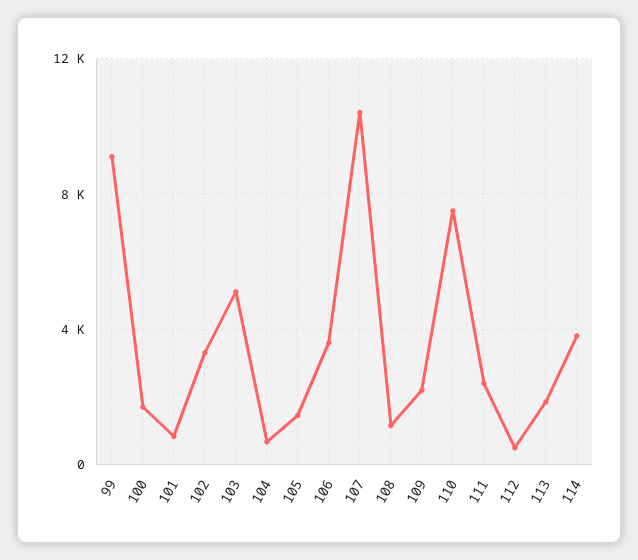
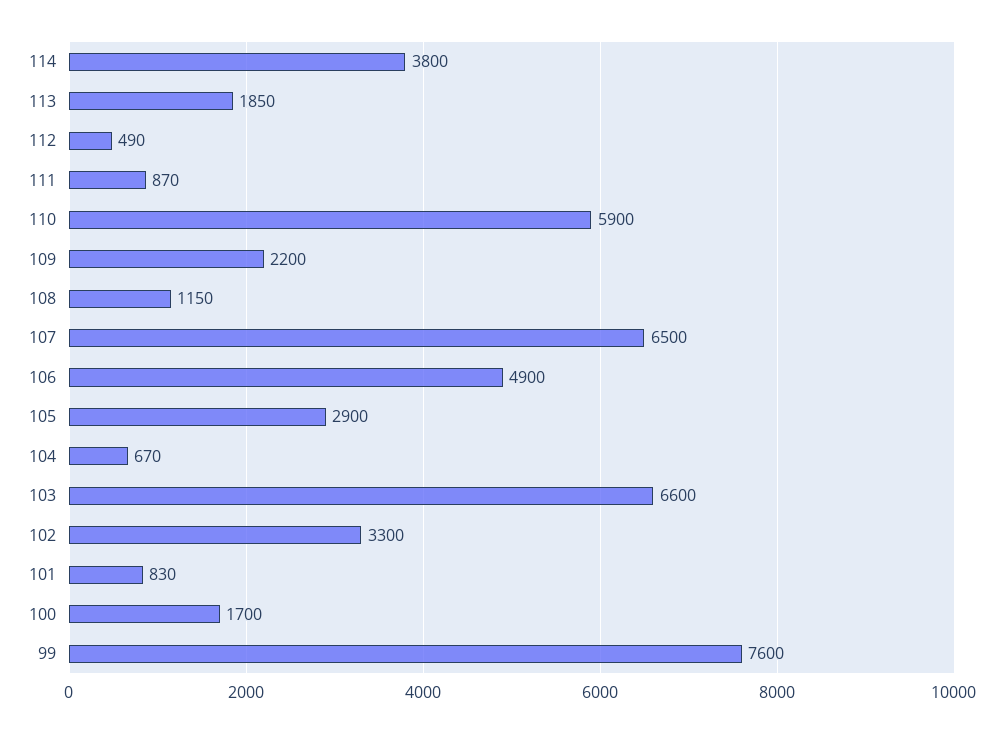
99: 9000 -> 7600
103: 5000 -> 6600
105: 1500 -> 2900
106: 3500 -> 4900
107: 10500 -> 6500
110: 7500 -> 5900
111: 2500 -> 870

